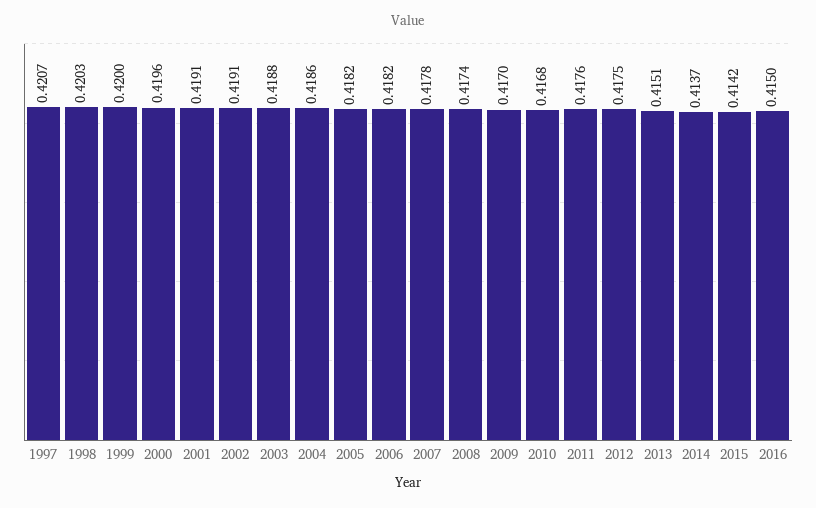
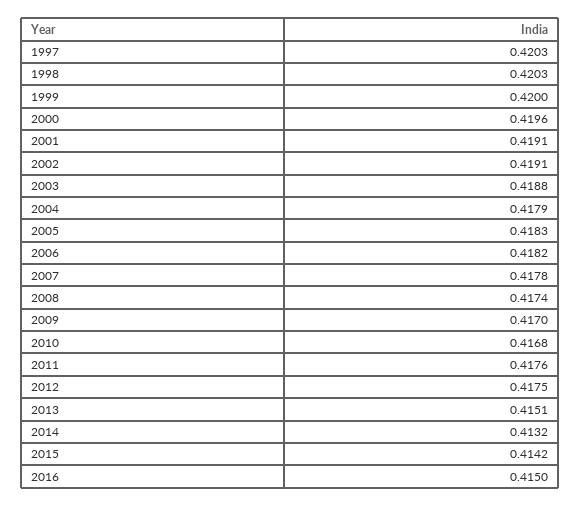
1997: 0.4207 -> 0.4203
2004: 0.4186 -> 0.4179
2005: 0.4182 -> 0.4183
2014: 0.4137 -> 0.4132

